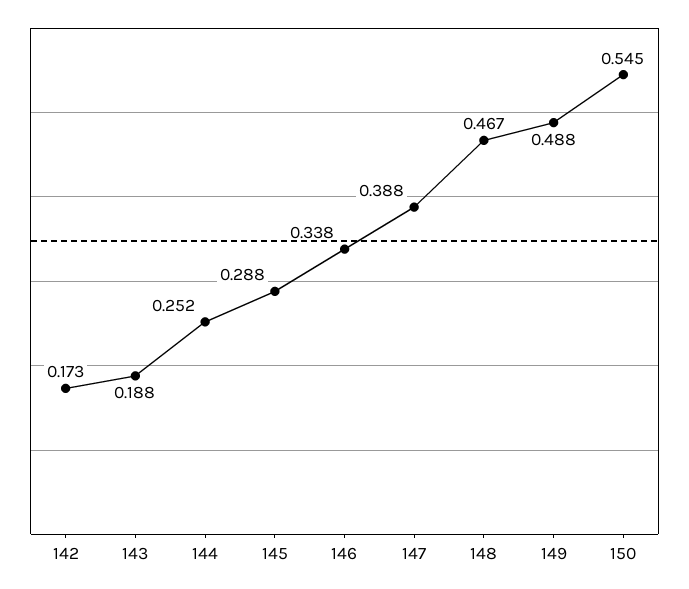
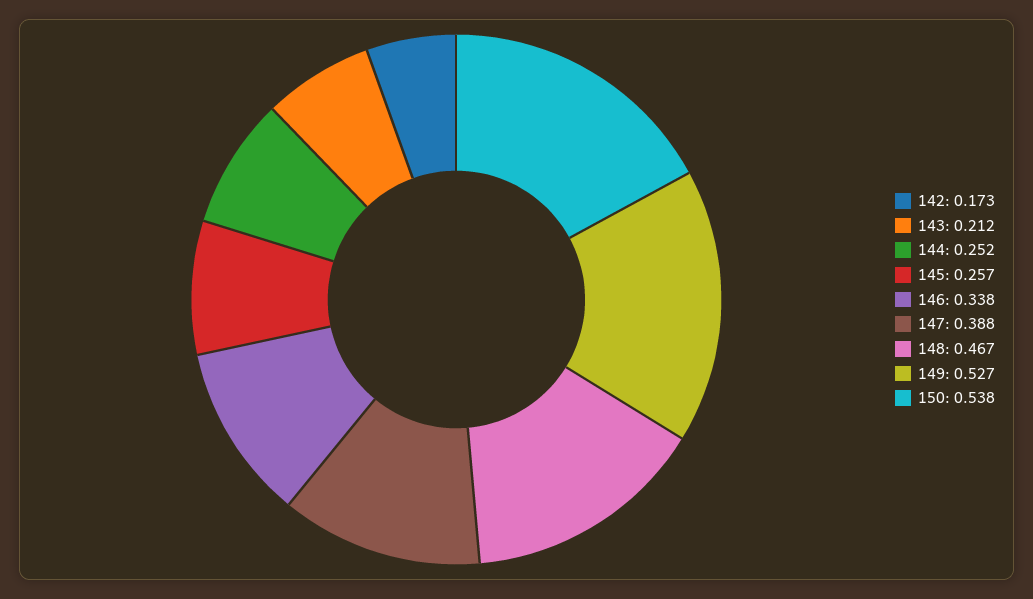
143: 0.188 -> 0.212
145: 0.288 -> 0.257
149: 0.488 -> 0.527
150: 0.545 -> 0.538

